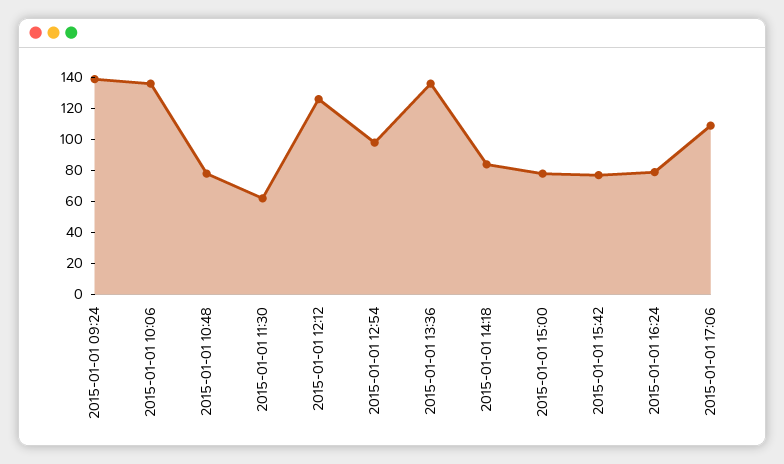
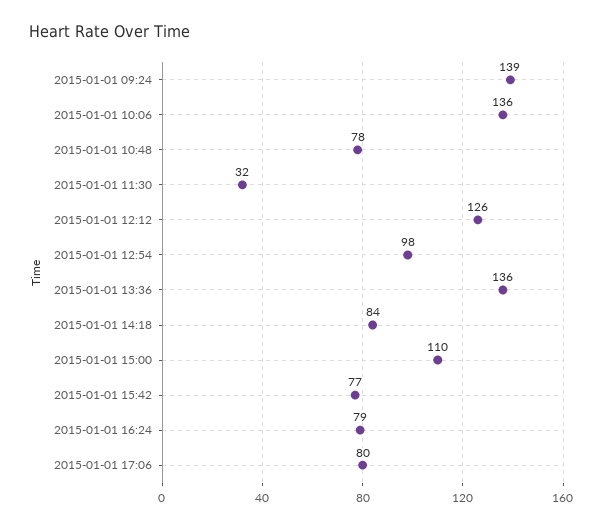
2015-01-01 11:30: 60 -> 32
2015-01-01 15:00: 80 -> 110
2015-01-01 17:06: 110 -> 80

